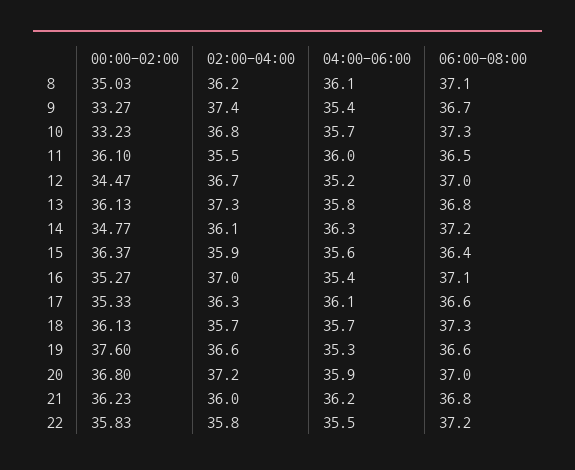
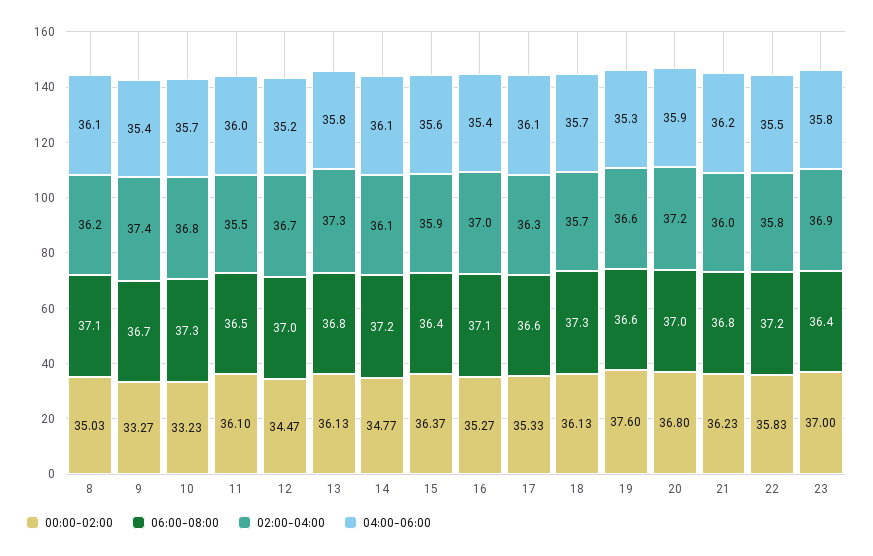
04:00-06:00, 14: 36.3 -> 36.1
00:00-02:00, 23: none -> 37
06:00-08:00, 23: none -> 36.4
02:00-04:00, 23: none -> 36.9
04:00-06:00, 23: none -> 35.8

